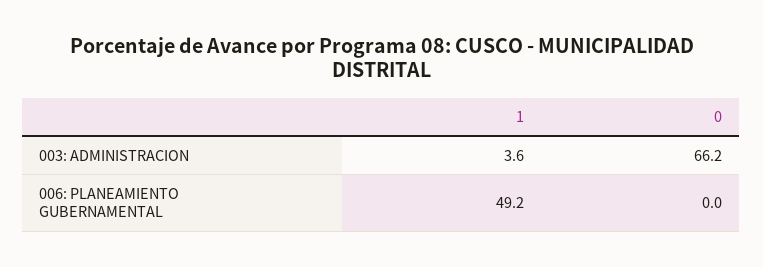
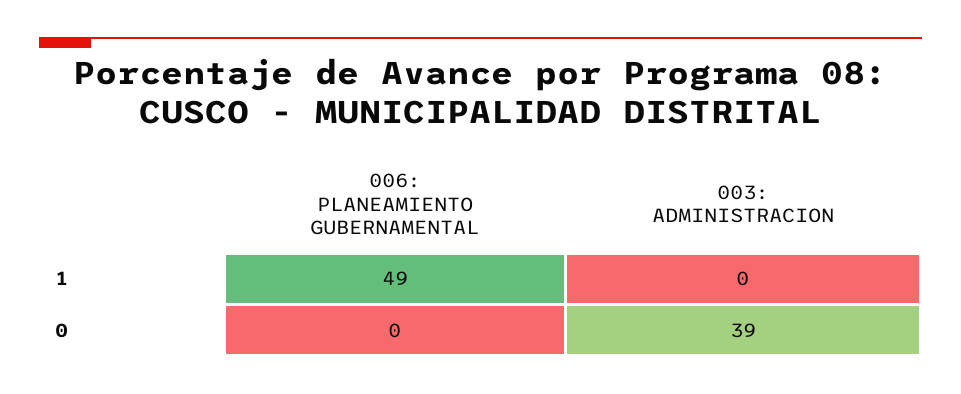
1, 003: ADMINISTRACION: 3.6 -> 0
0, 003: ADMINISTRACION: 66.2 -> 39

